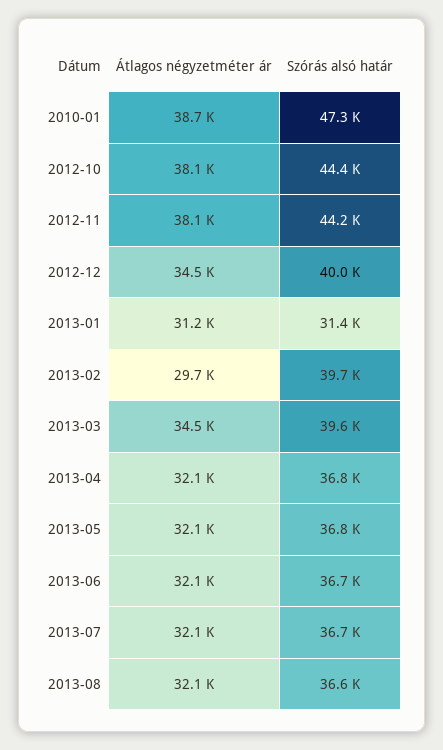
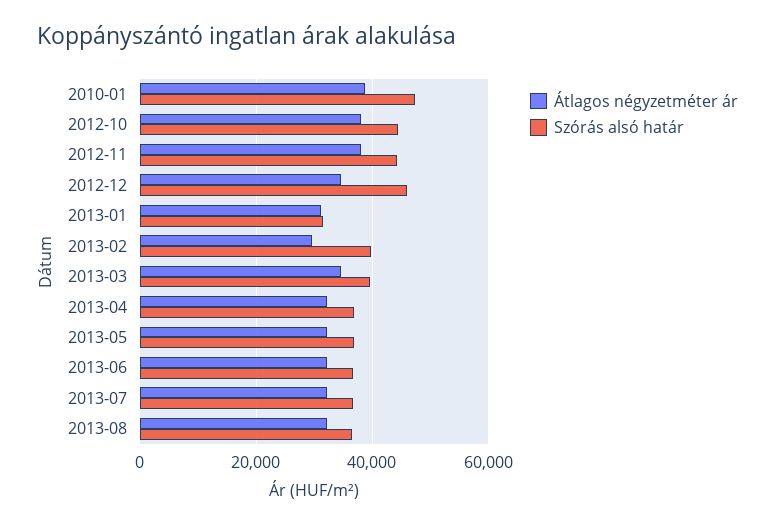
Szórás alsó határ, 2012-12: 40000 -> 46000

